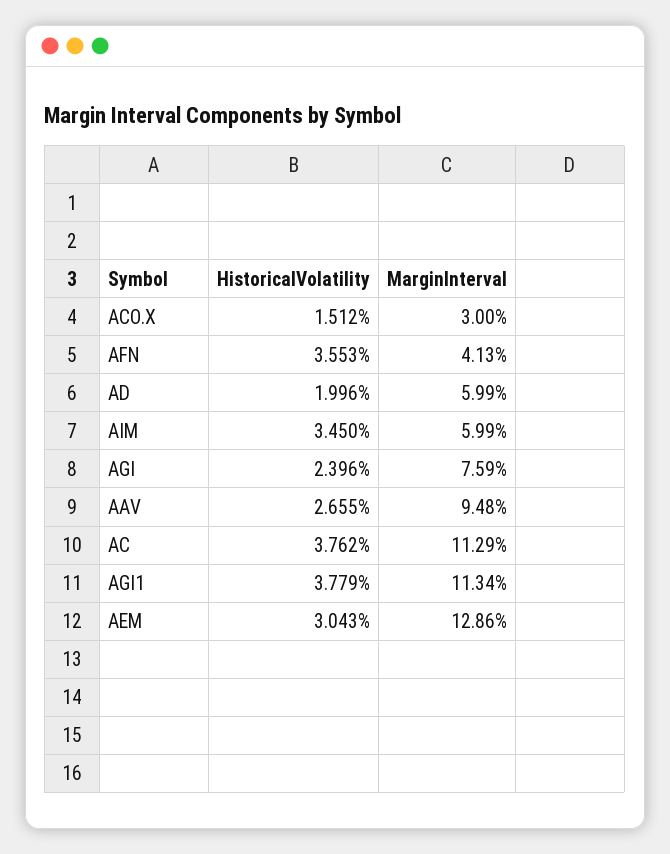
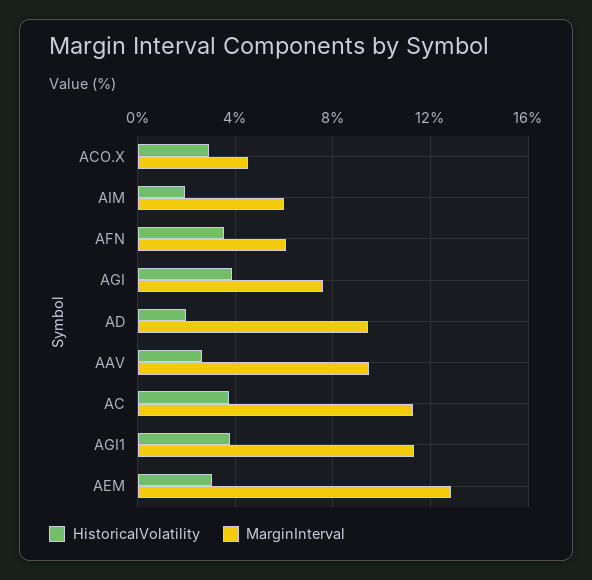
HistoricalVolatility, ACO.X: 1.512 -> 3
MarginInterval, ACO.X: 3 -> 4.5
MarginInterval, AFN: 4.13 -> 6
MarginInterval, AD: 5.99 -> 9.5
HistoricalVolatility, AIM: 3.45 -> 2
HistoricalVolatility, AGI: 2.396 -> 4

